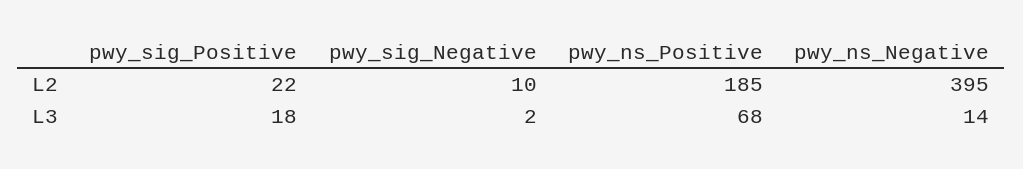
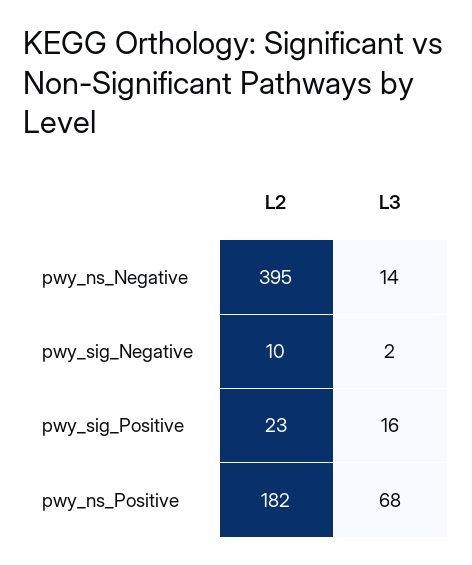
pwy_sig_Positive, L2: 22 -> 23
pwy_ns_Positive, L2: 185 -> 182
pwy_sig_Positive, L3: 18 -> 16

